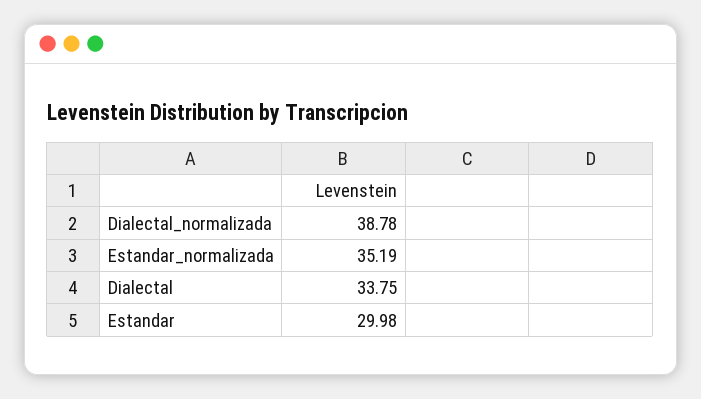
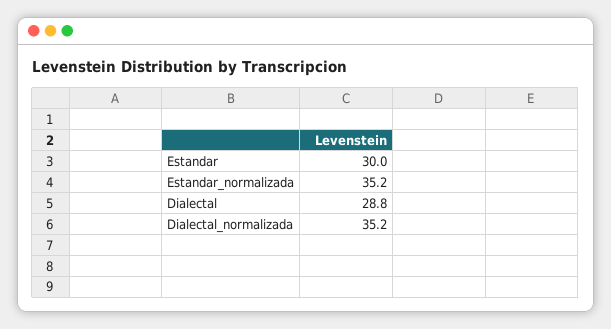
Dialectal_normalizada: 38.78 -> 35.2
Dialectal: 33.75 -> 28.8

